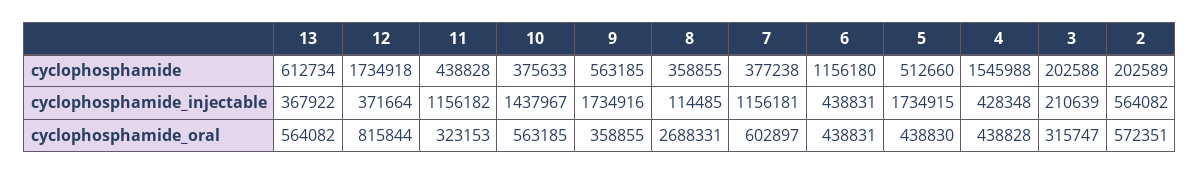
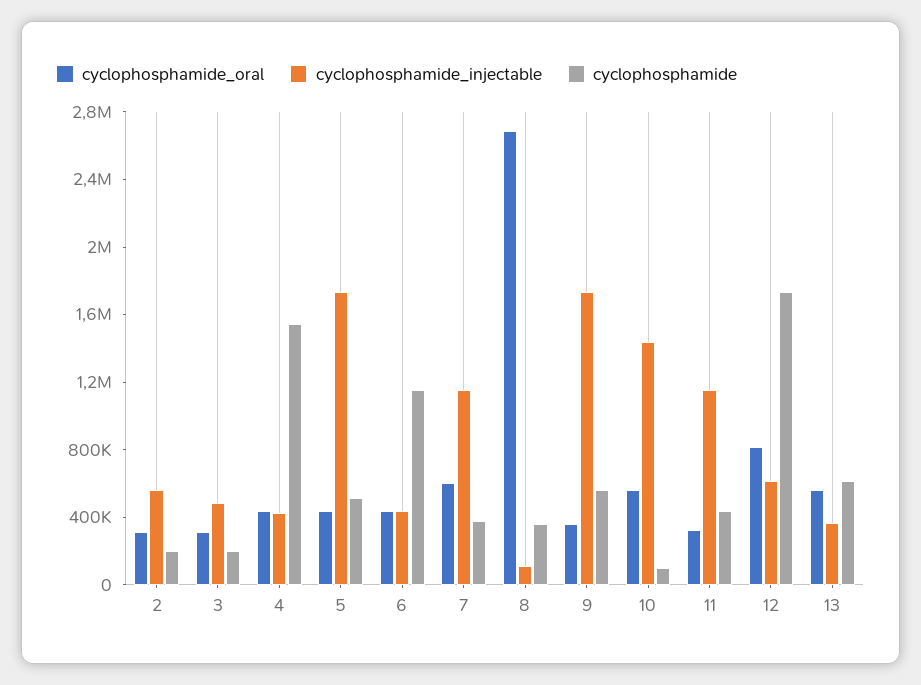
cyclophosphamide, 10: 375633 -> 100000
cyclophosphamide_injectable, 12: 371664 -> 600000
cyclophosphamide_injectable, 3: 210639 -> 500000
cyclophosphamide_oral, 2: 572351 -> 300000

